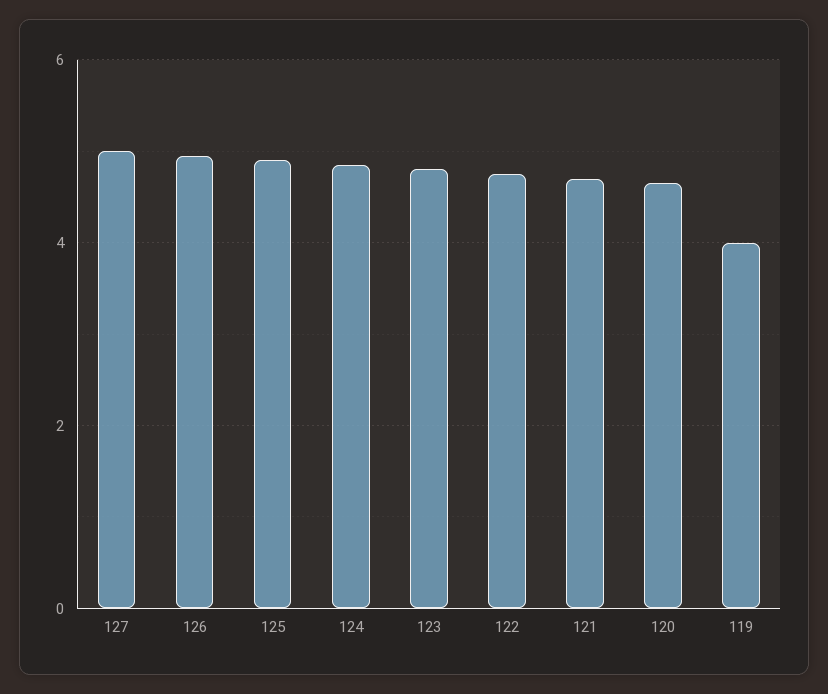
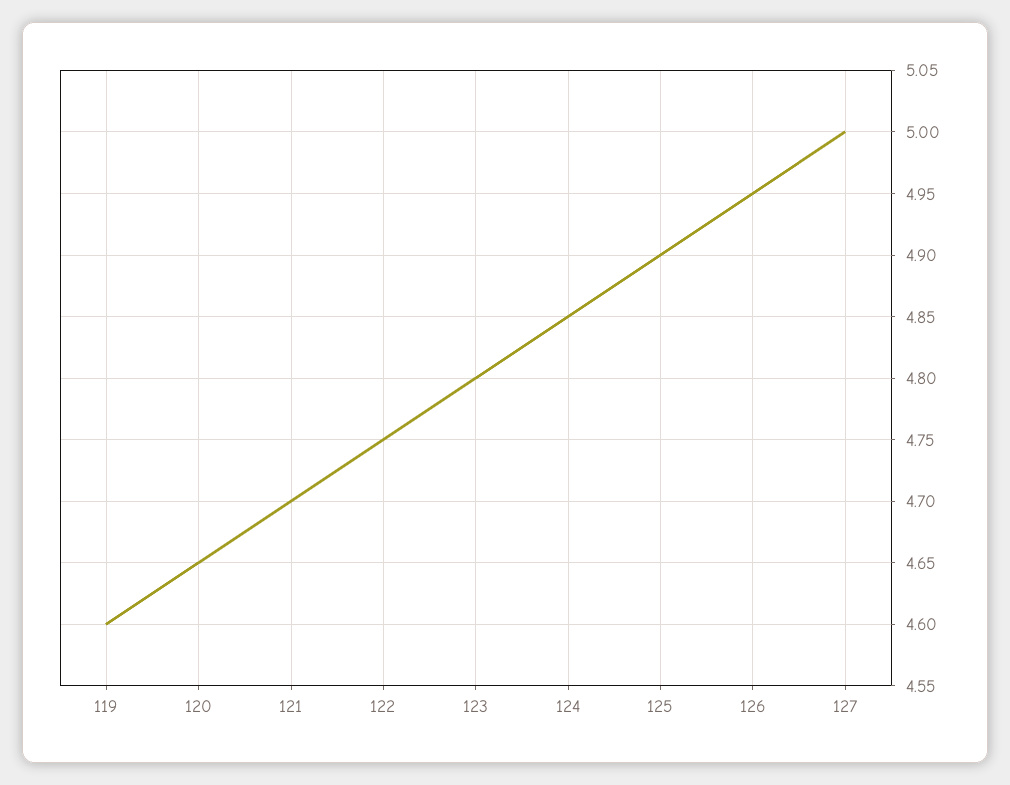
119: 4 -> 4.6

